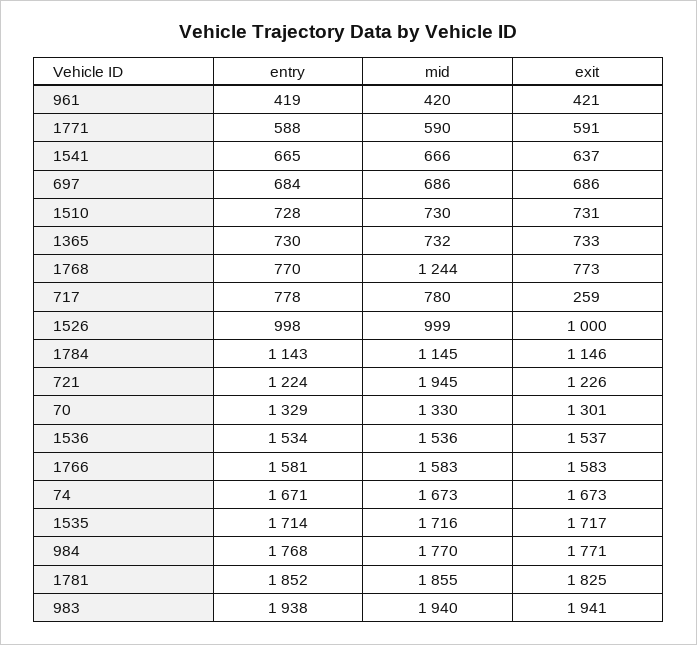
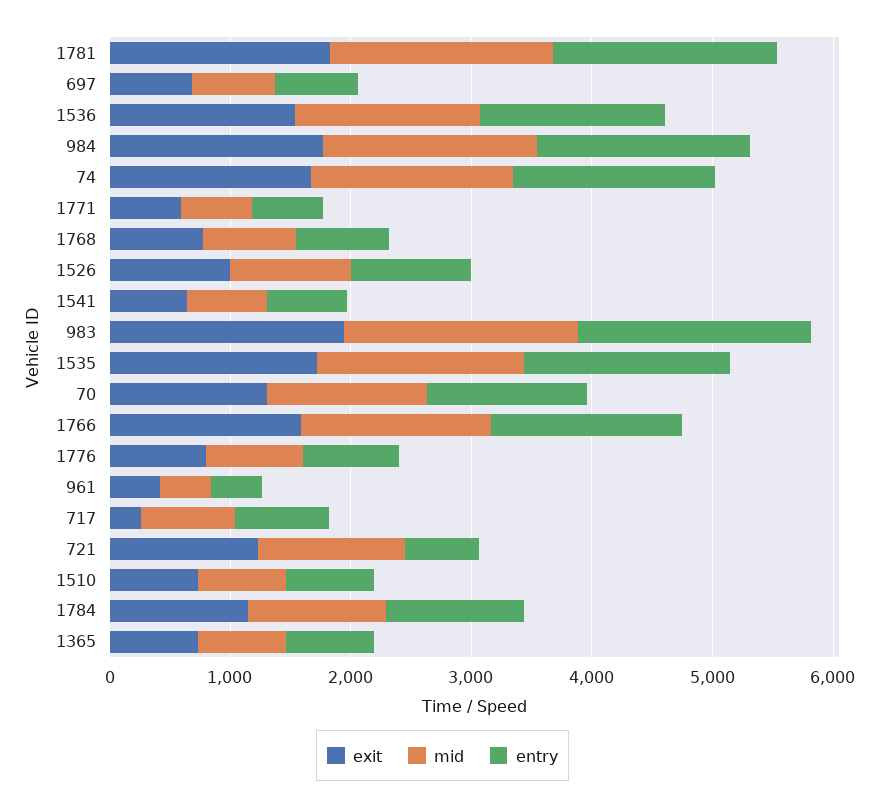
mid, 1768: 1244 -> 800
entry, 721: 1224 -> 600
mid, 721: 1945 -> 1200
exit, 1776: none -> 800
mid, 1776: none -> 800
entry, 1776: none -> 800

